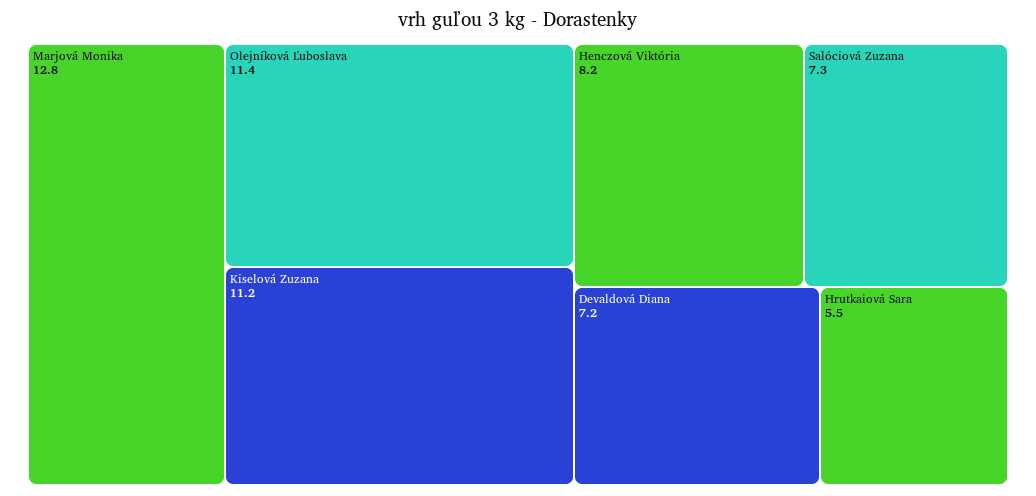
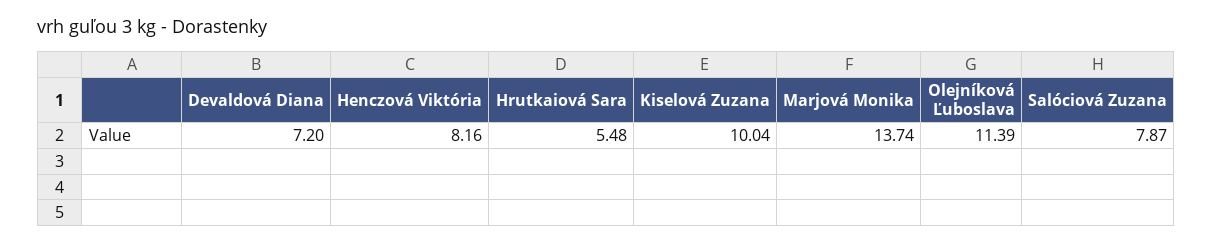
Marjová Monika: 12.8 -> 13.74
Kiselová Zuzana: 11.2 -> 10.04
Salóciová Zuzana: 7.3 -> 7.87

